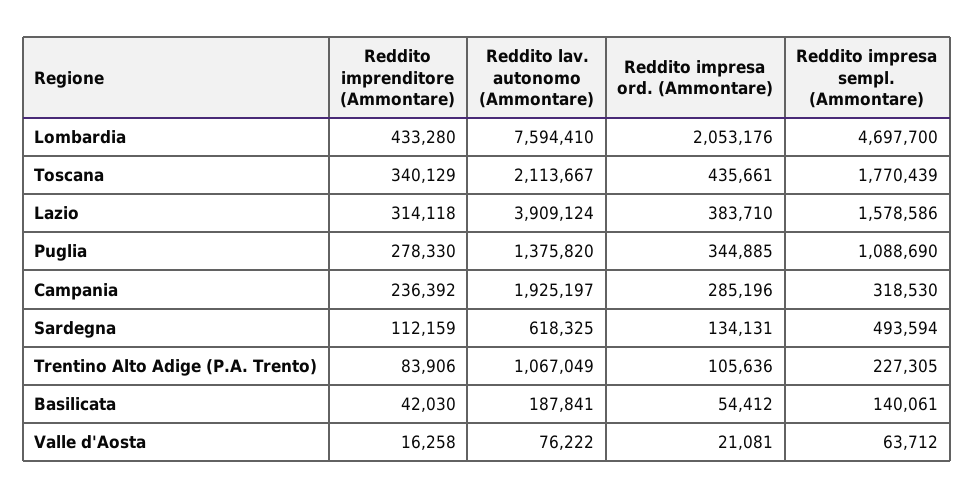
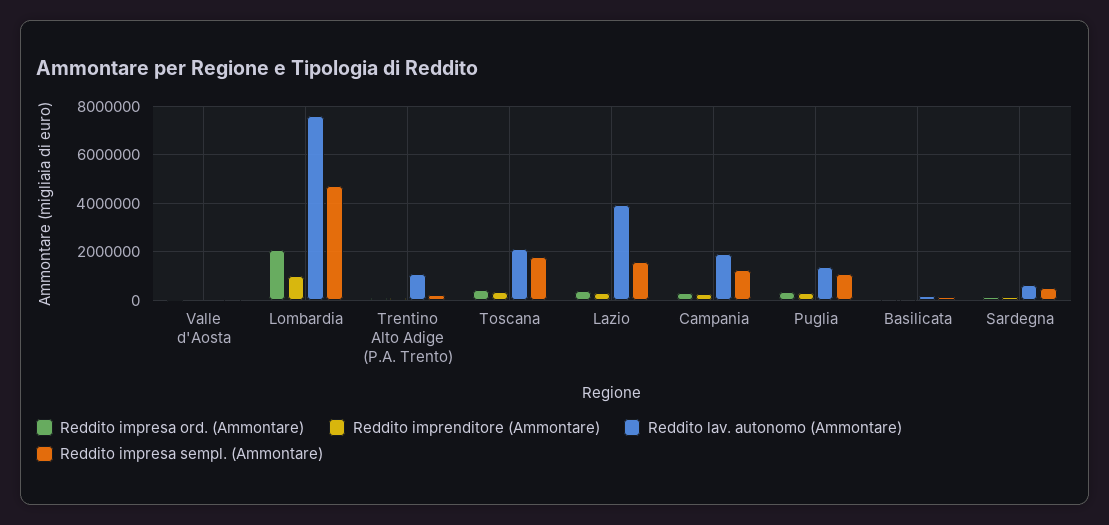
Reddito imprenditore (Ammontare), Lombardia: 433280 -> 1000000
Reddito impresa sempl. (Ammontare), Campania: 318530 -> 1250000

